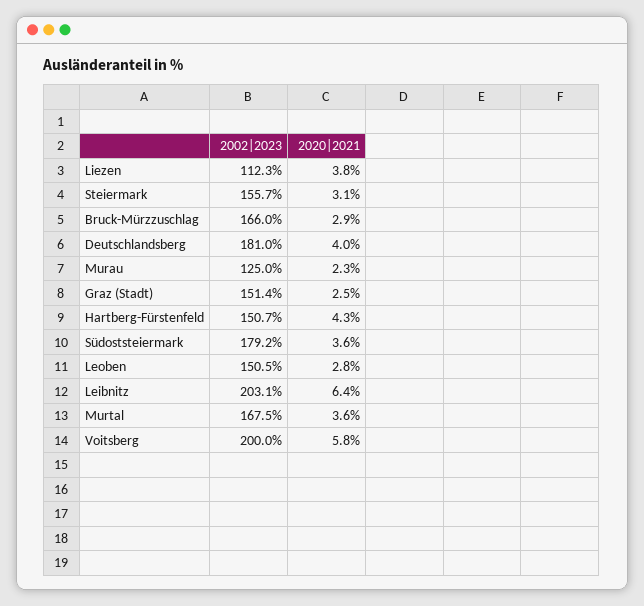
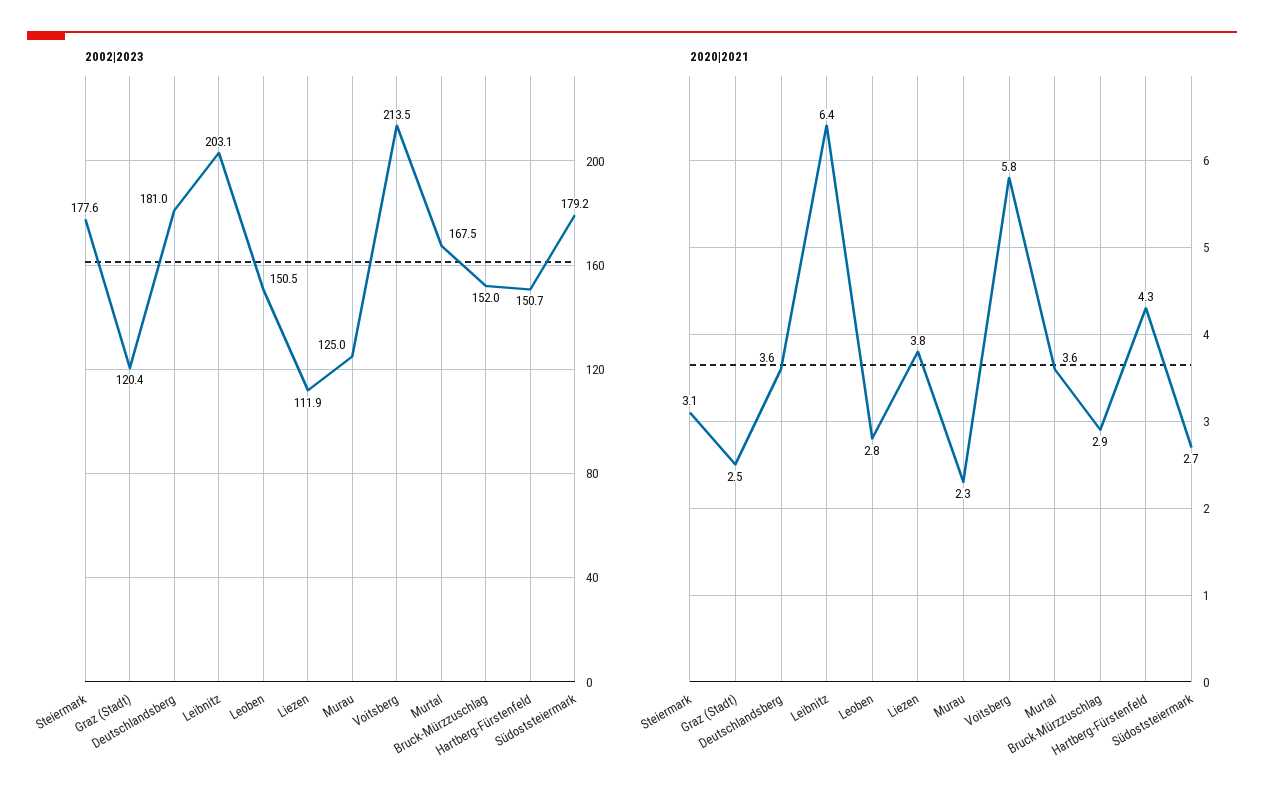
2002|2023, Liezen: 112.3 -> 111.9
2002|2023, Steiermark: 155.7 -> 177.6
2002|2023, Bruck-Mürzzuschlag: 166 -> 152
2020|2021, Deutschlandsberg: 4 -> 3.6
2002|2023, Graz (Stadt): 151.4 -> 120.4
2020|2021, Südoststeiermark: 3.6 -> 2.7
2002|2023, Voitsberg: 200 -> 213.5

